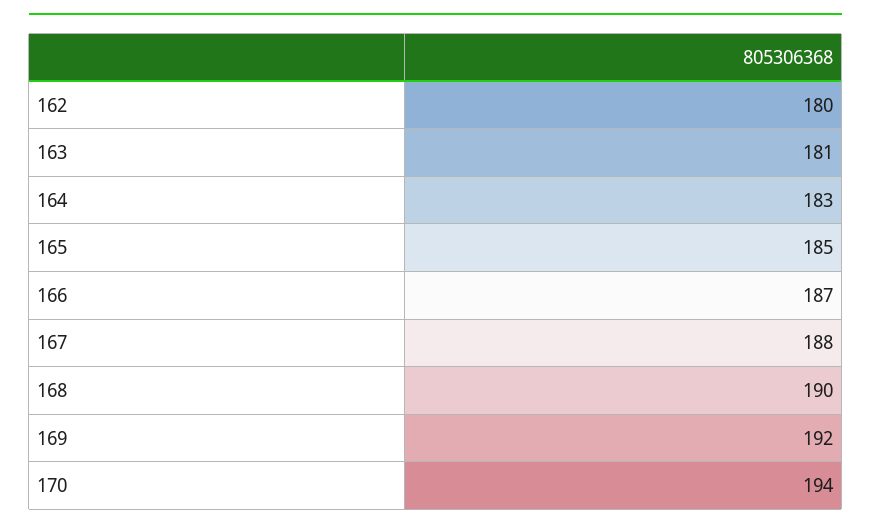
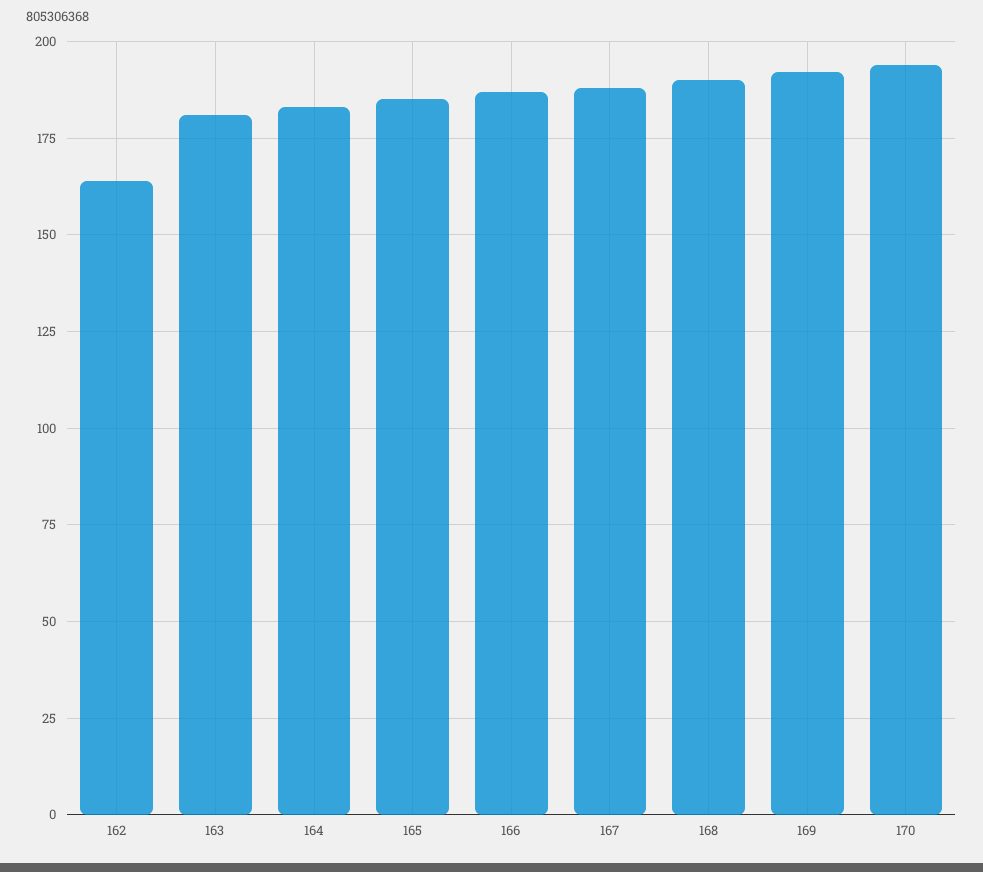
162: 180 -> 165

